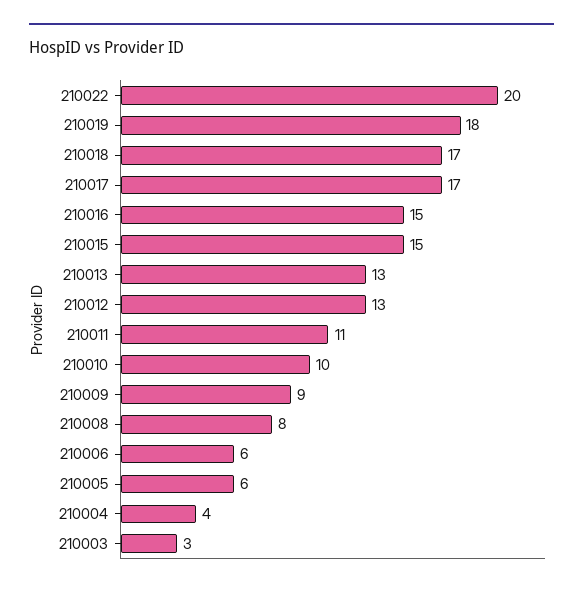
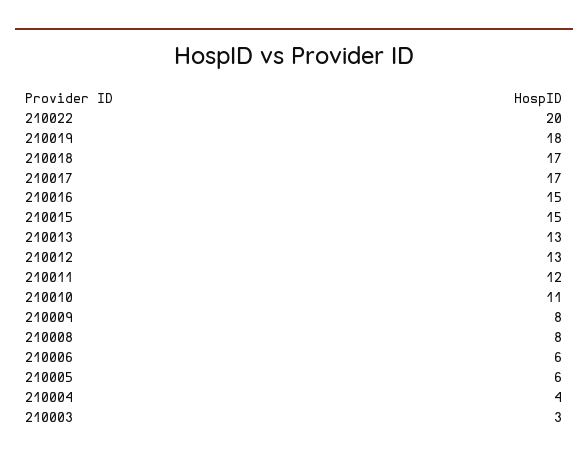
210011: 11 -> 12
210010: 10 -> 11
210009: 9 -> 8

